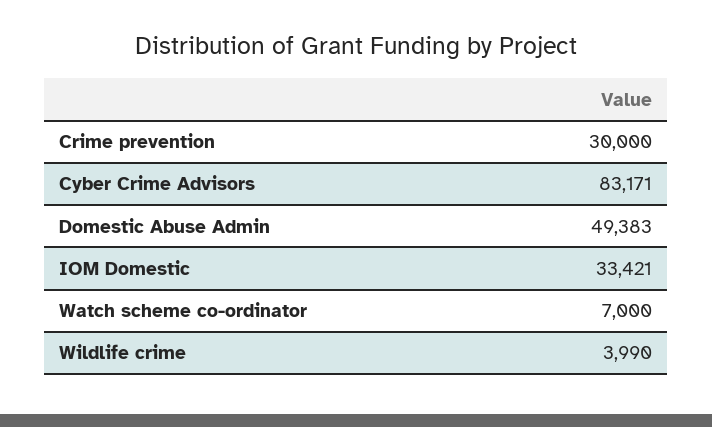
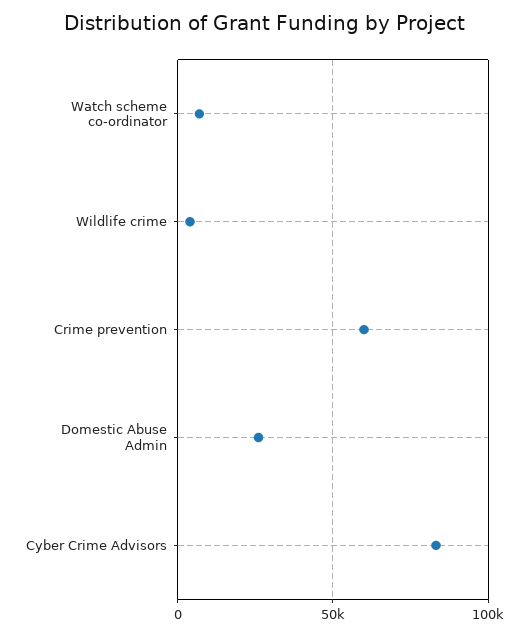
Crime prevention: 30000 -> 60000
Domestic Abuse Admin: 49383 -> 25000
IOM Domestic: 33421 -> none

